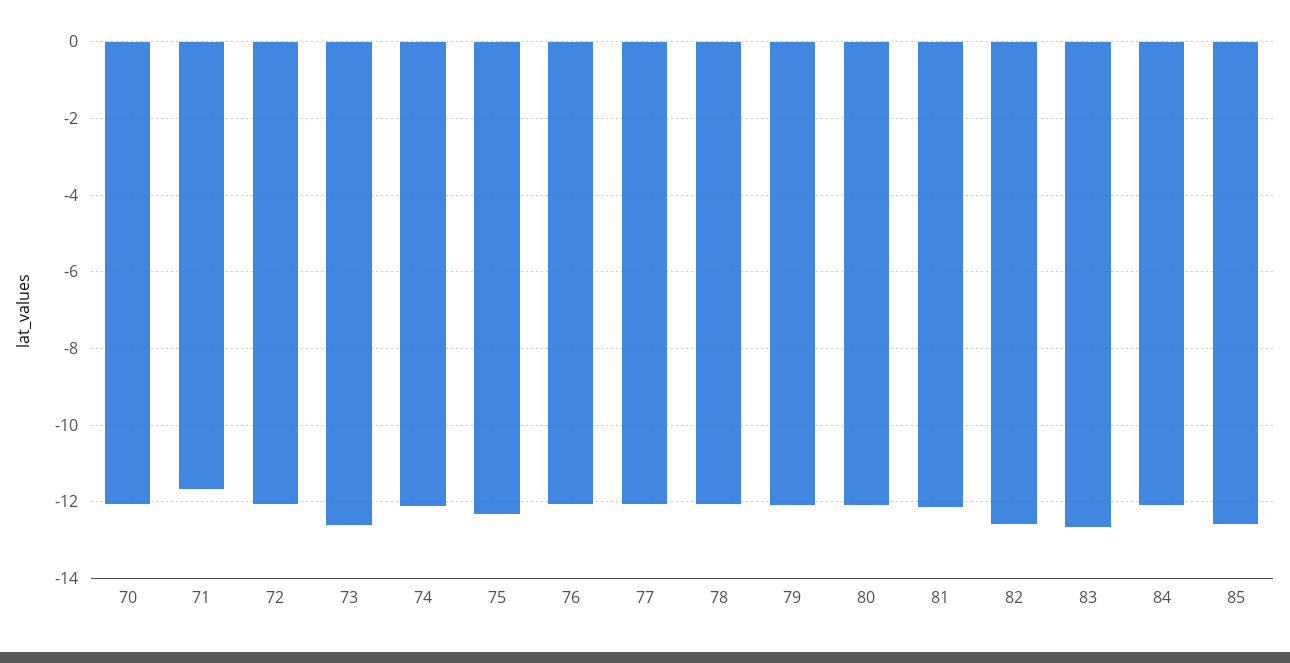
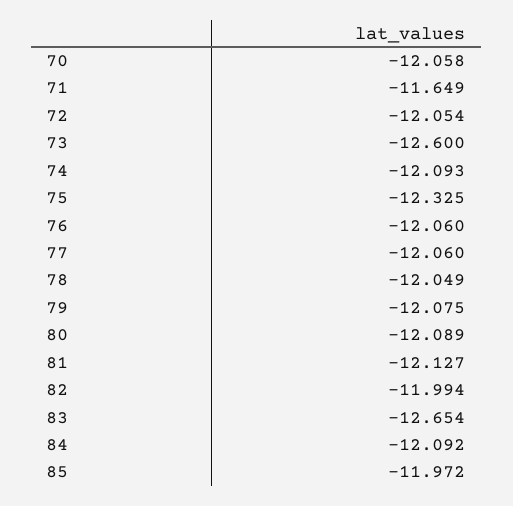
82: -12.6 -> -11.994
85: -12.6 -> -11.972

